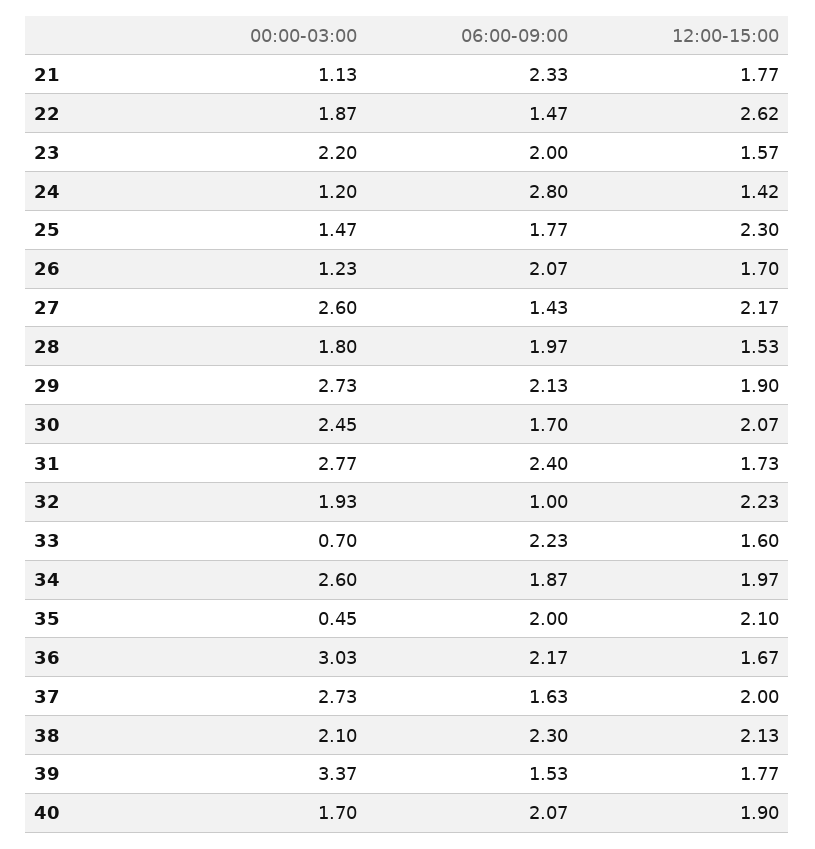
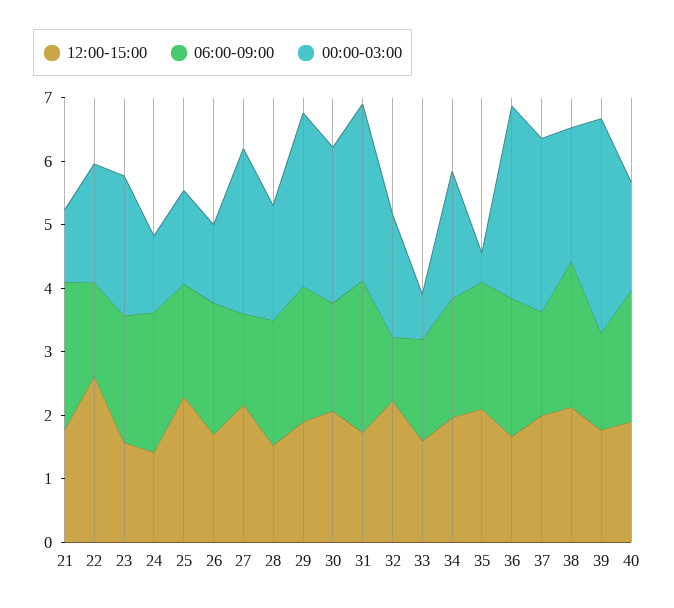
06:00-09:00, 24: 2.8 -> 2.2
06:00-09:00, 33: 2.23 -> 1.6
00:00-03:00, 34: 2.6 -> 2

